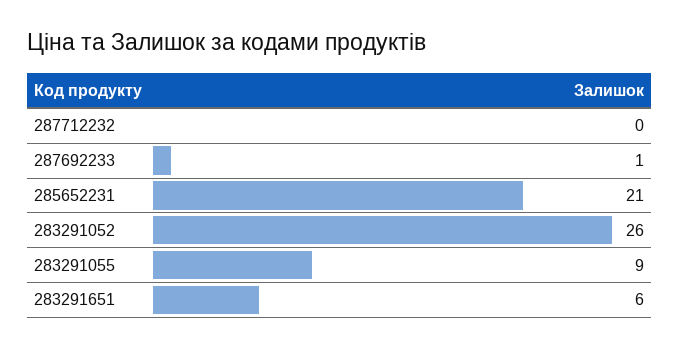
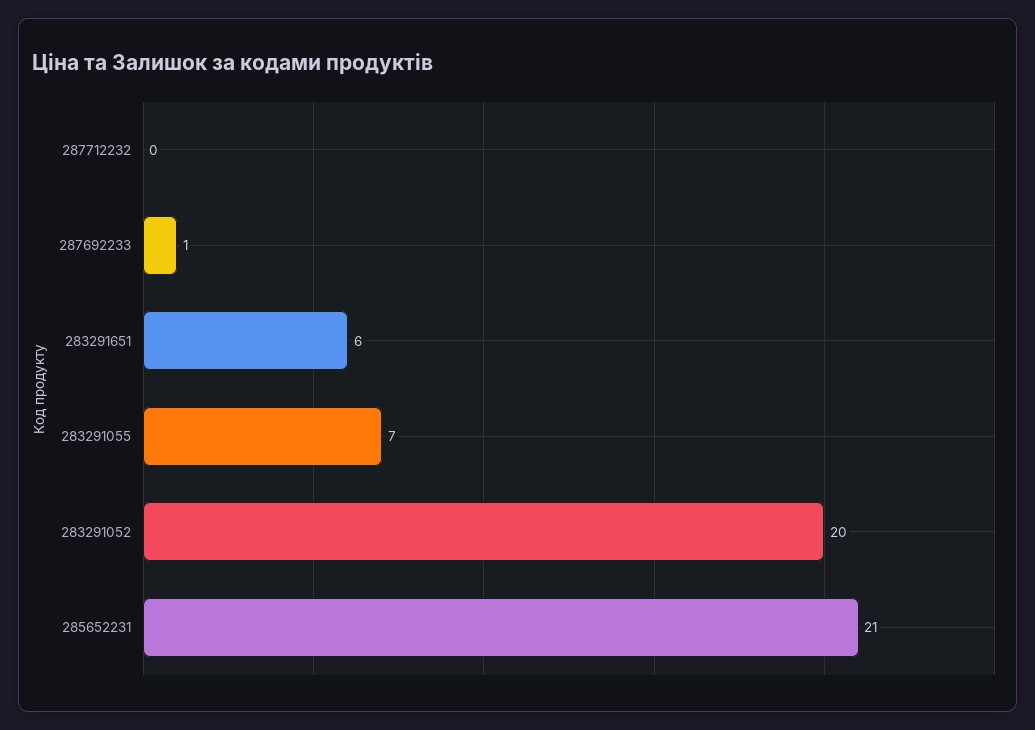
283291052: 26 -> 20
283291055: 9 -> 7

